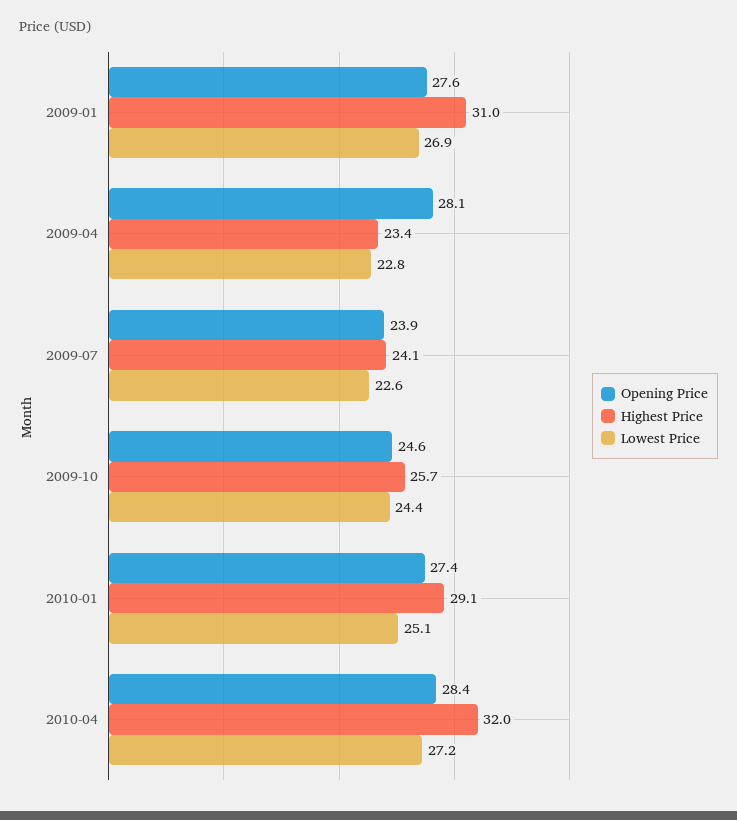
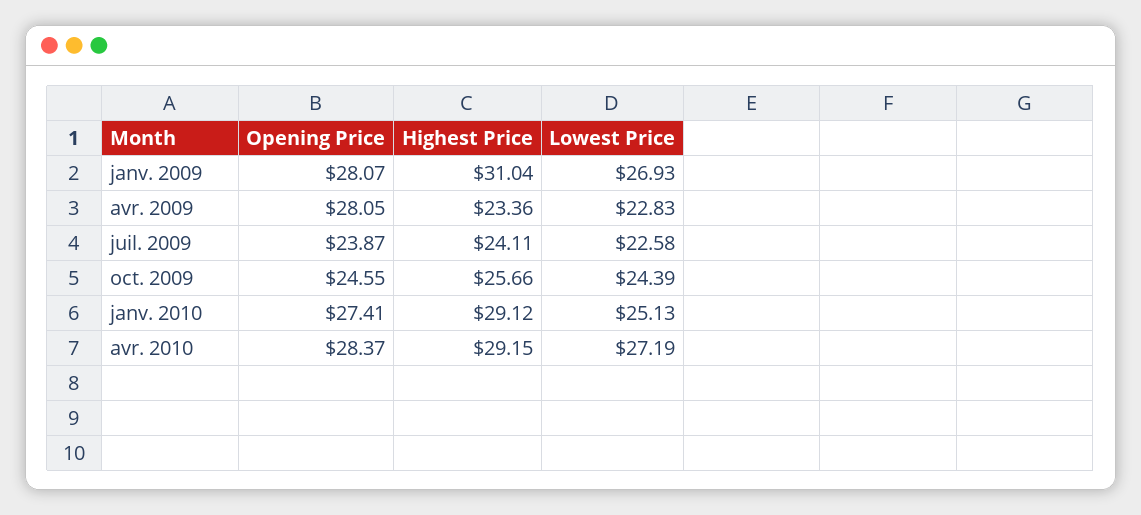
Opening Price, 2009-01: 27.6 -> 28.07
Highest Price, 2010-04: 32 -> 29.15

